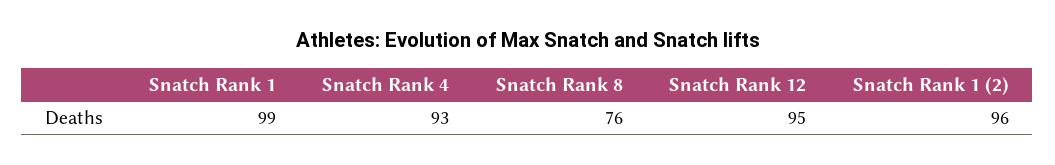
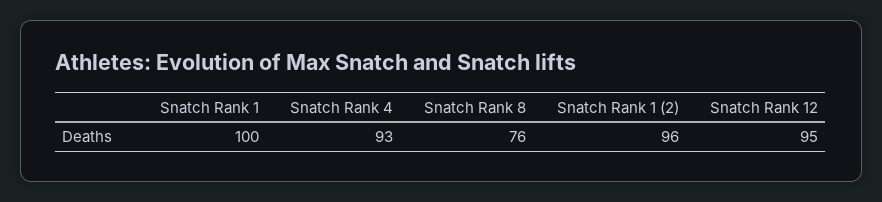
Snatch Rank 1: 99 -> 100

